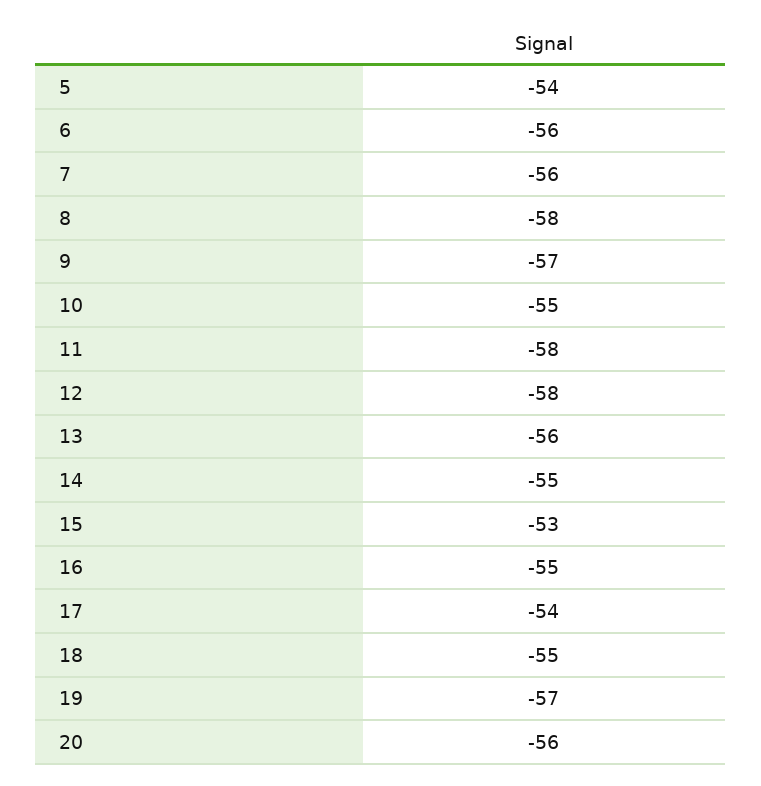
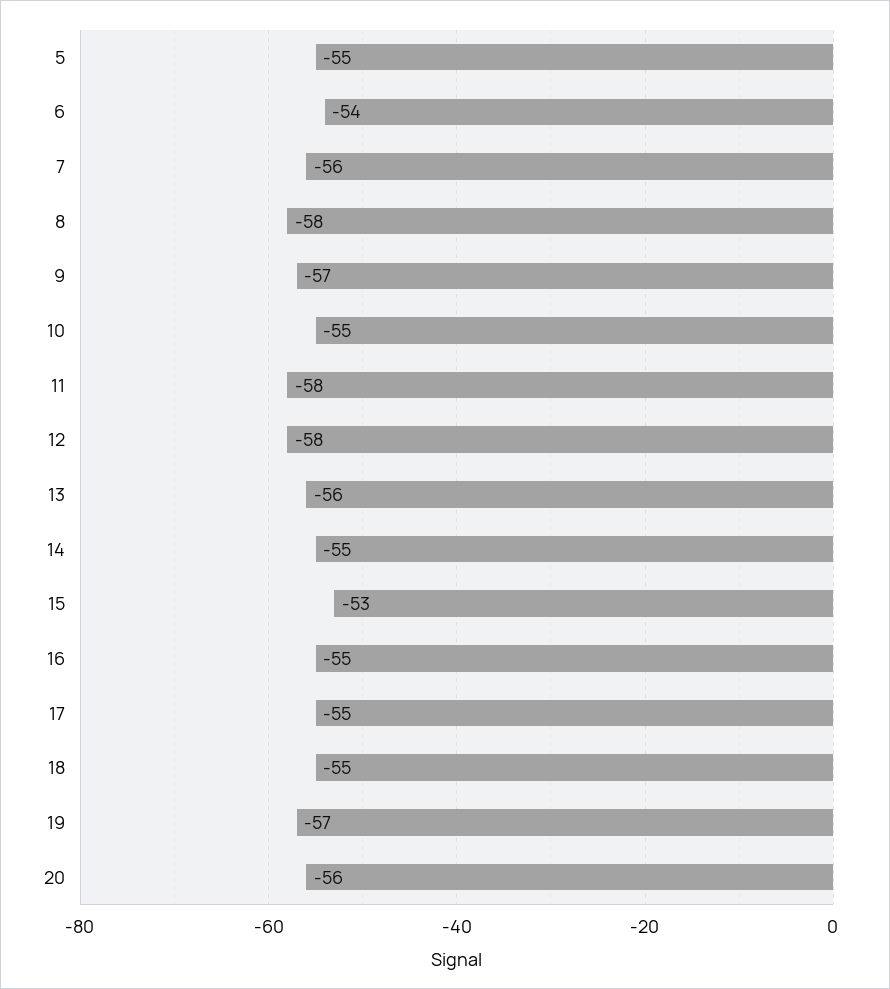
5: -54 -> -55
6: -56 -> -54
17: -54 -> -55

